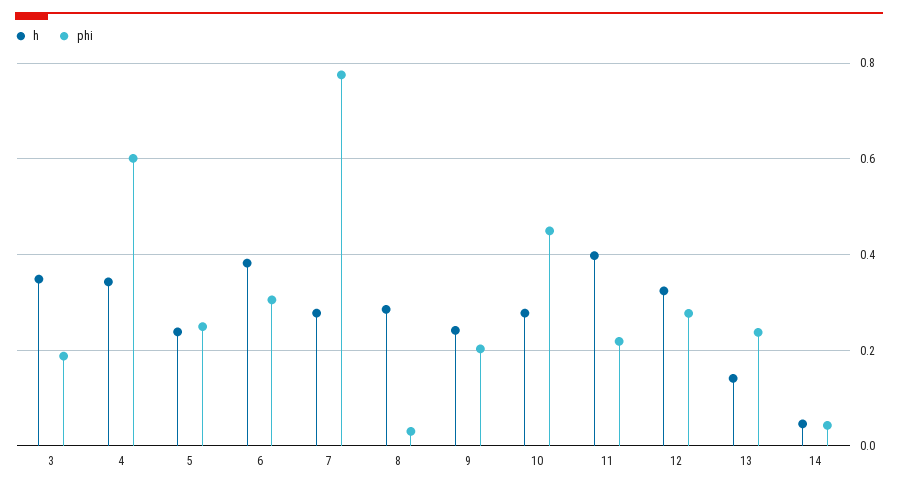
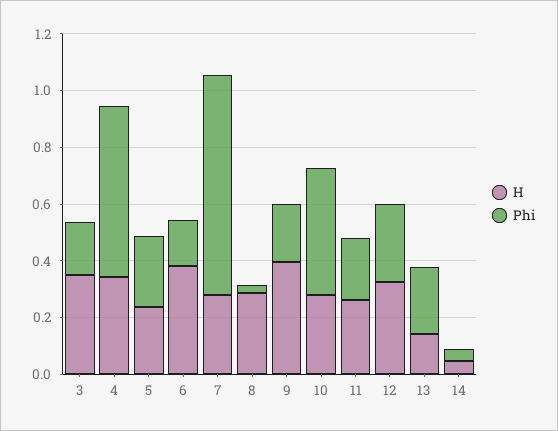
phi, 6: 0.3 -> 0.15
h, 9: 0.24 -> 0.4
h, 11: 0.4 -> 0.25

